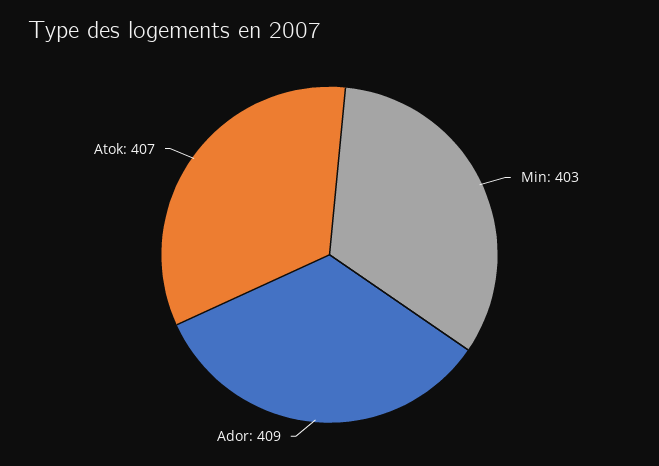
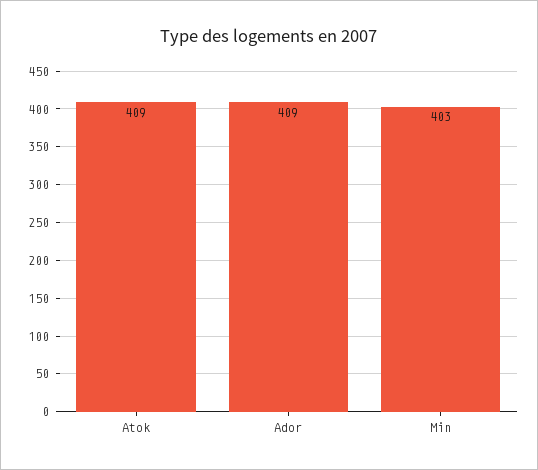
Atok: 407 -> 409

